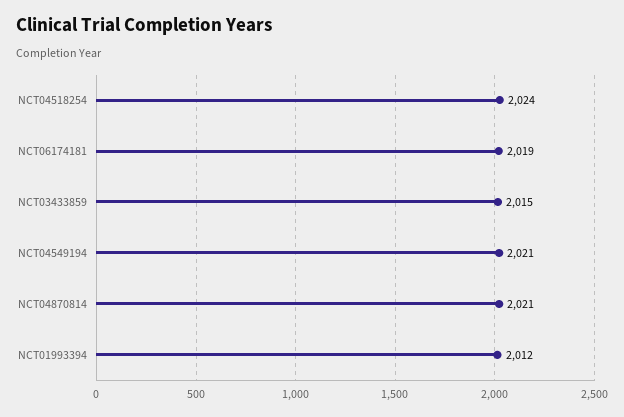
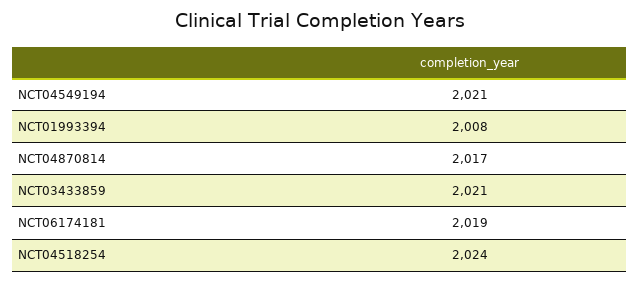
NCT03433859: 2015 -> 2021
NCT04870814: 2021 -> 2017
NCT01993394: 2012 -> 2008

